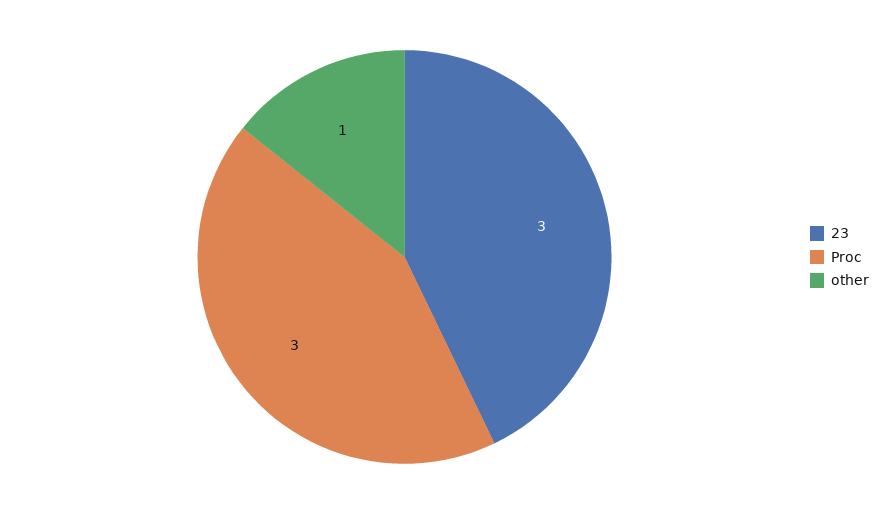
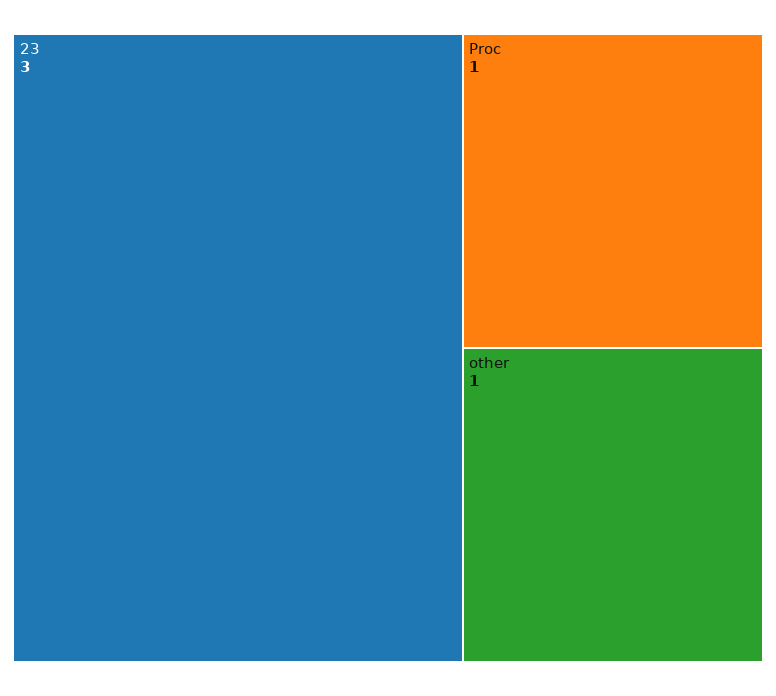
Proc: 3 -> 1

